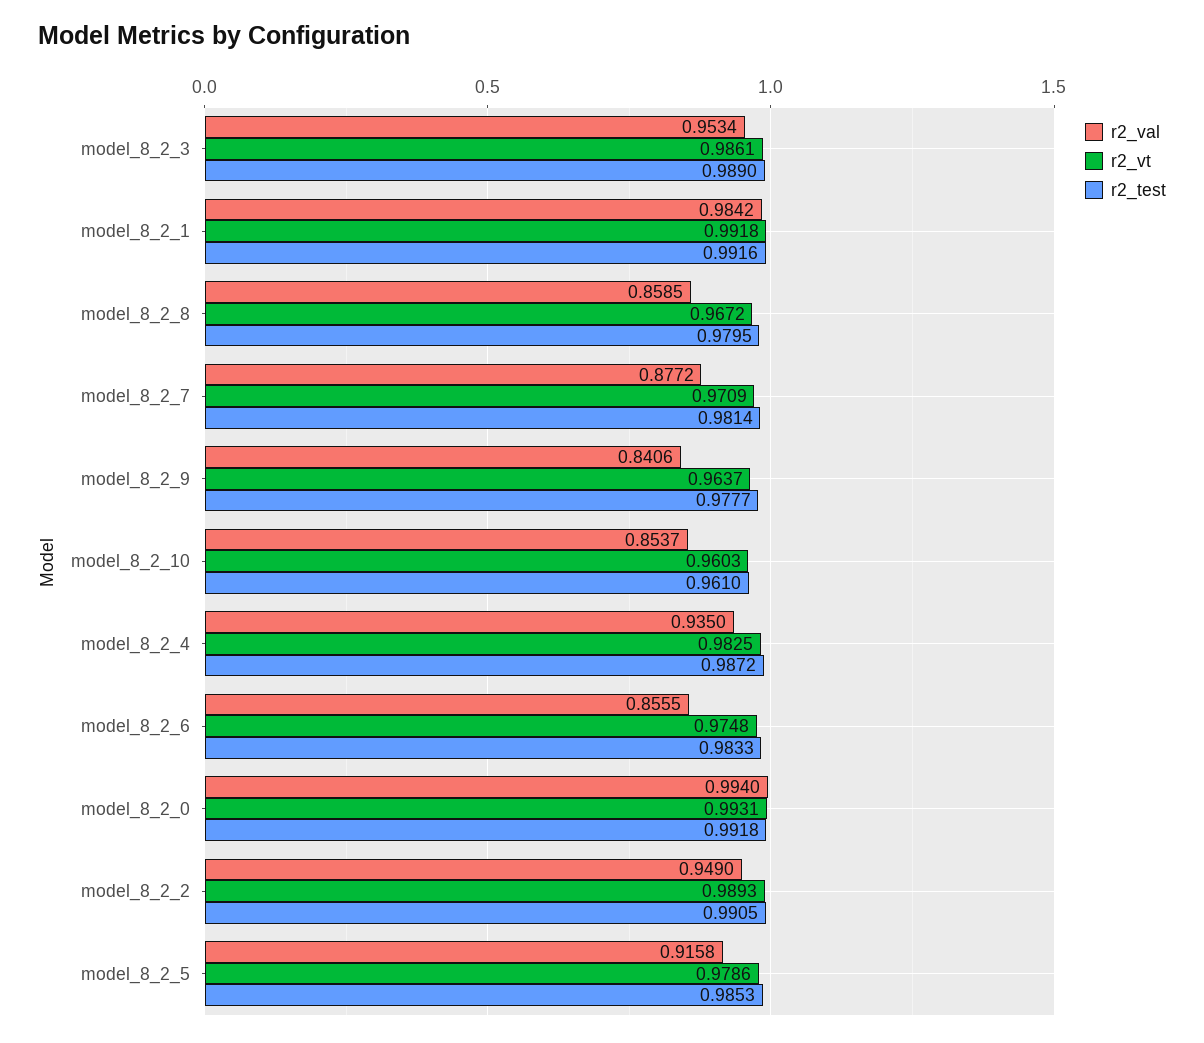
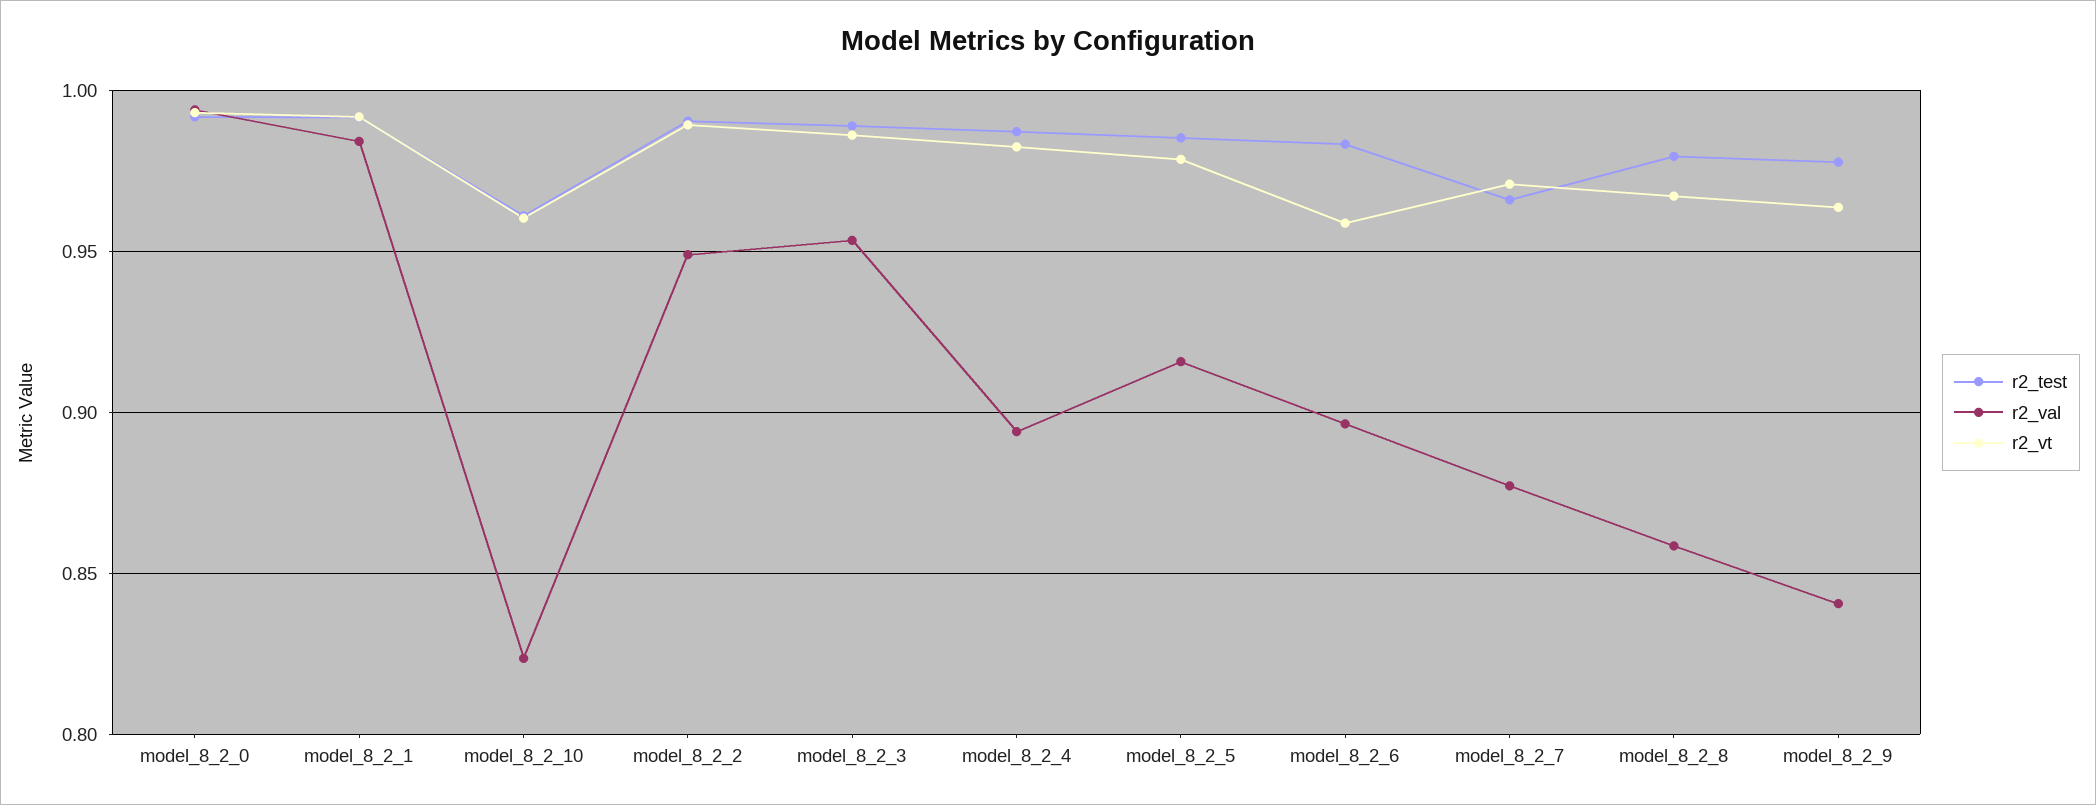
r2_test, model_8_2_7: 0.9814 -> 0.965
r2_val, model_8_2_10: 0.8537 -> 0.825
r2_val, model_8_2_4: 0.935 -> 0.895
r2_val, model_8_2_6: 0.8555 -> 0.895
r2_vt, model_8_2_6: 0.9748 -> 0.96

